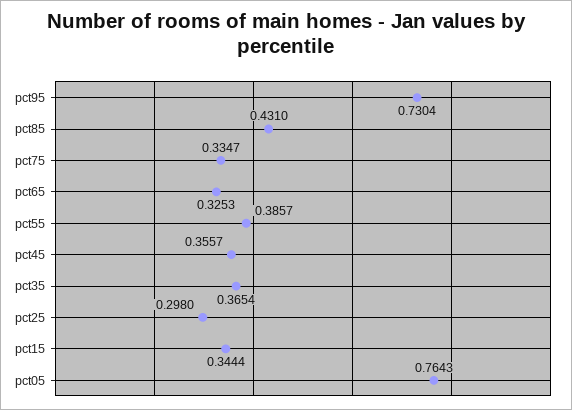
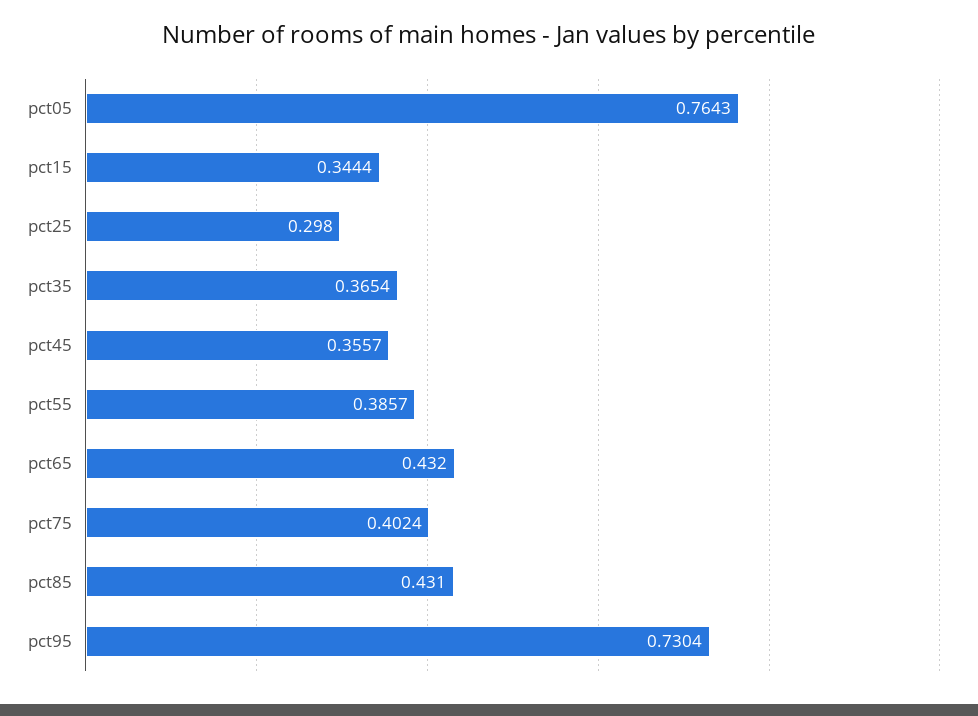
pct75: 0.3347 -> 0.4024
pct65: 0.3253 -> 0.432

